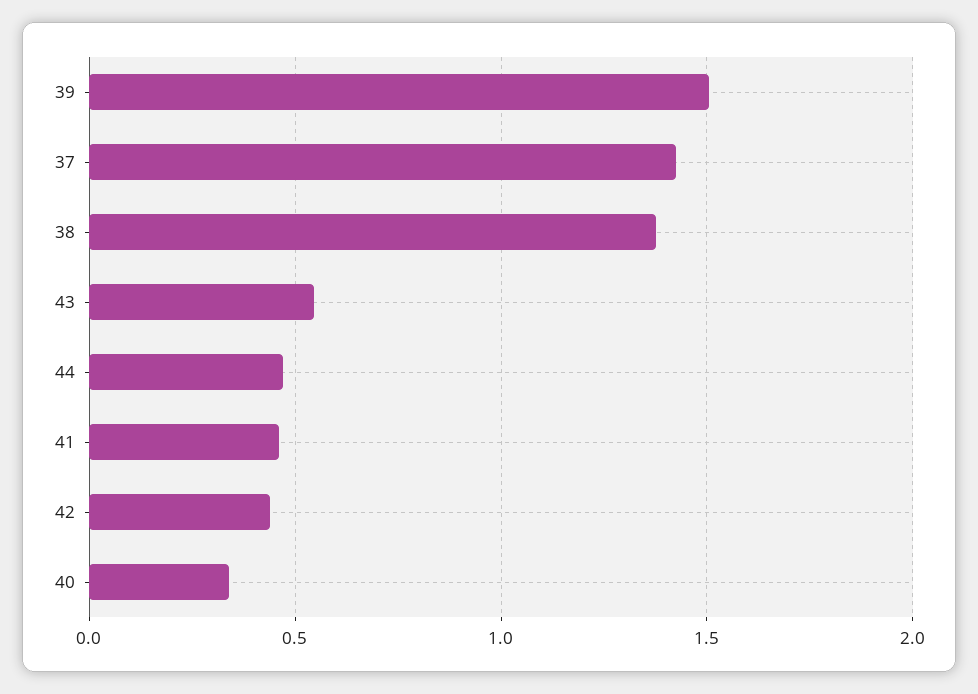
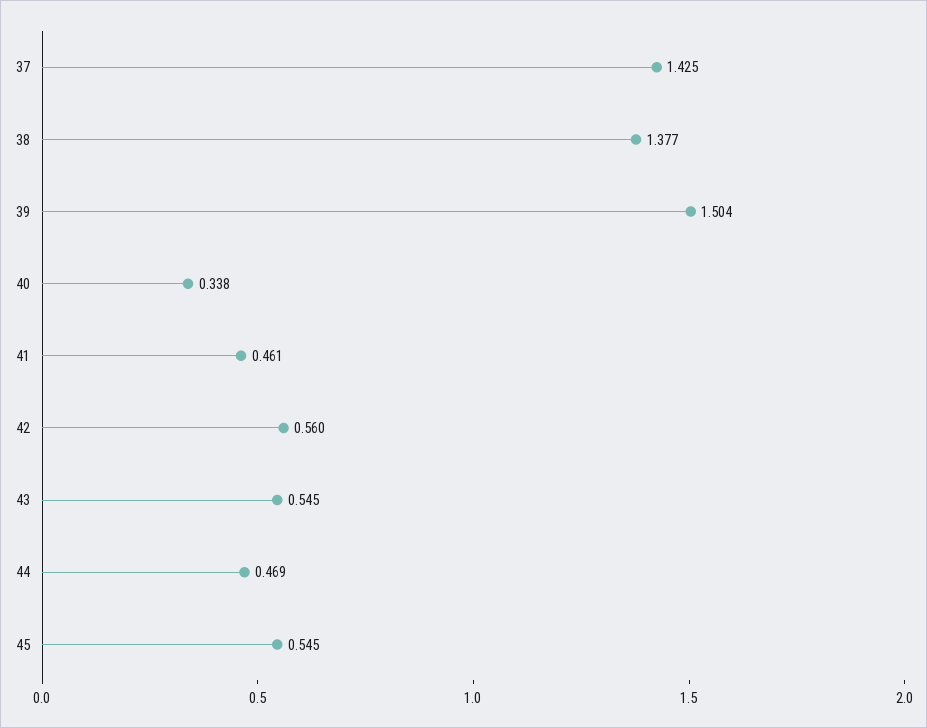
42: 0.45 -> 0.56
45: none -> 0.545

